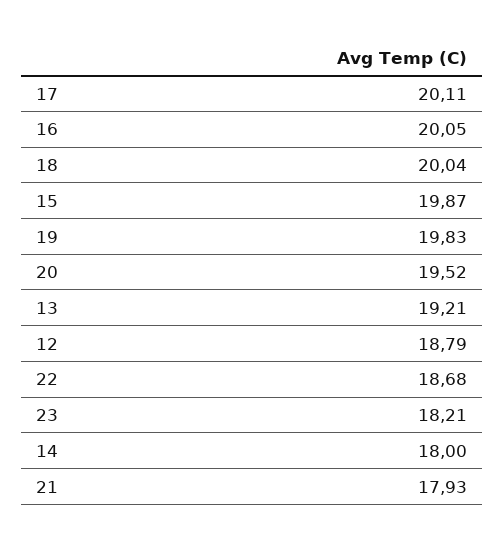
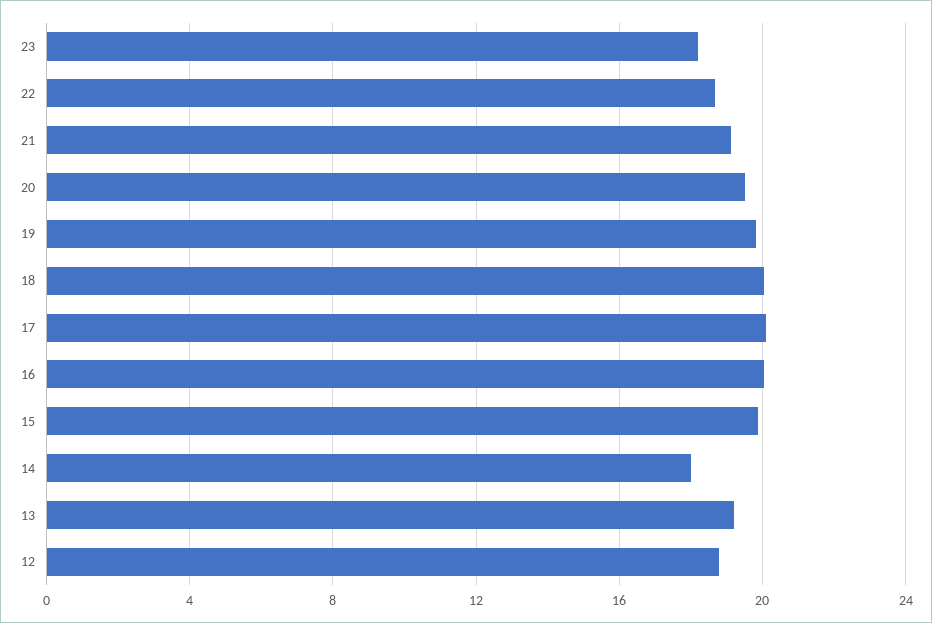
21: 17.93 -> 19

